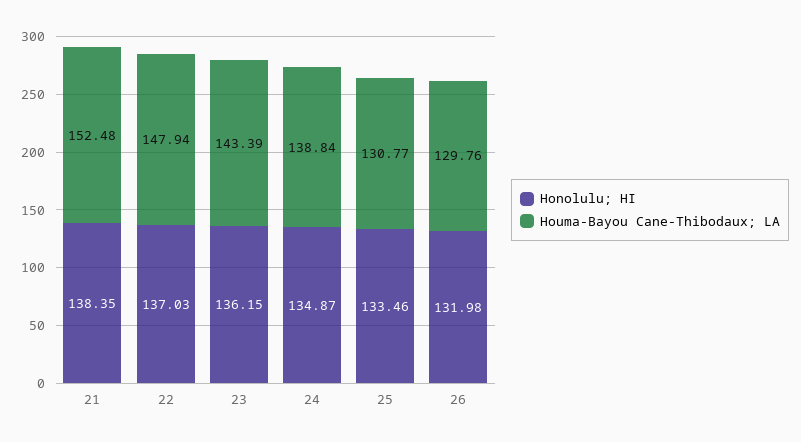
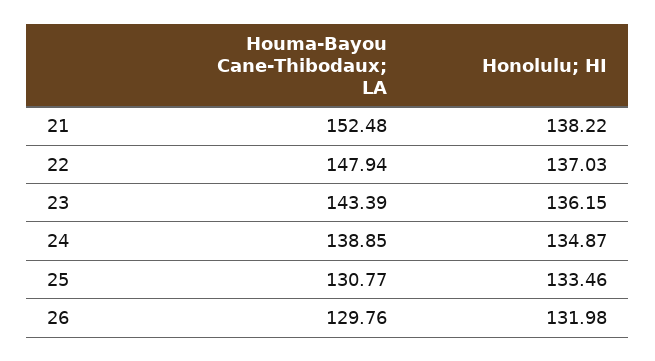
Honolulu; HI, 21: 138.35 -> 138.22
Houma-Bayou Cane-Thibodaux; LA, 24: 138.84 -> 138.85

